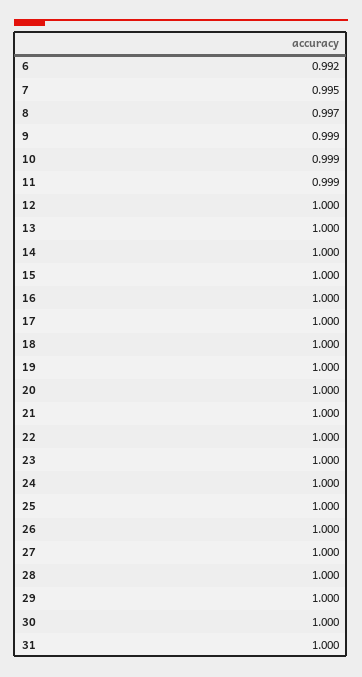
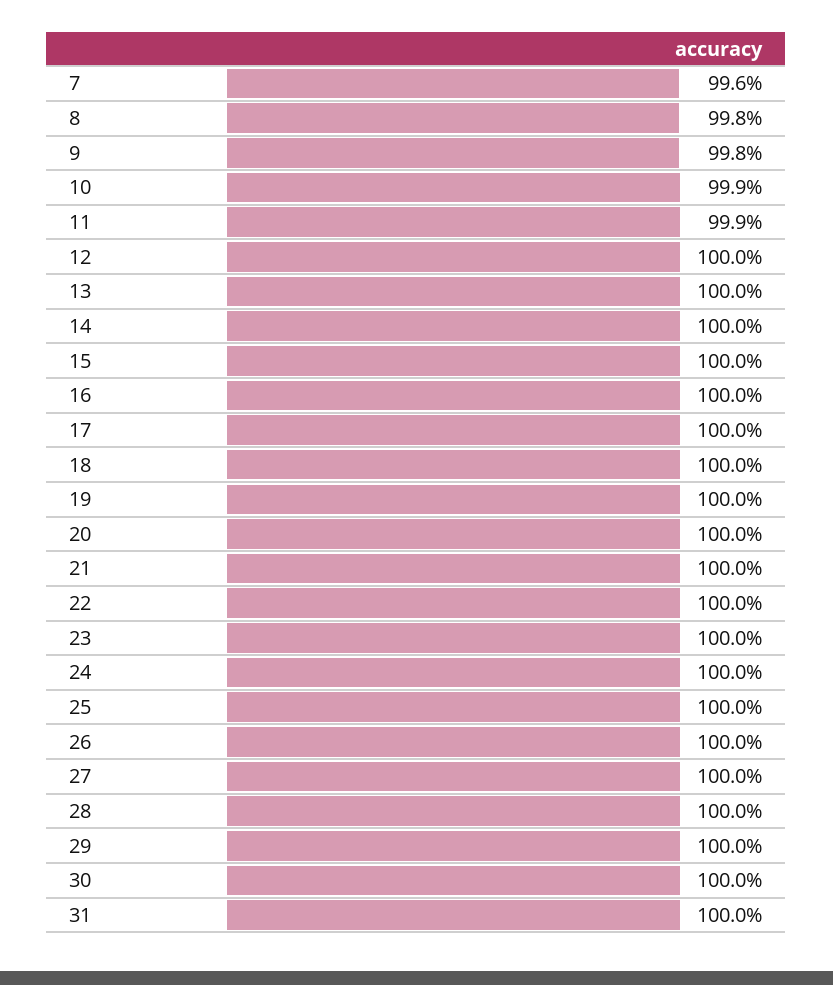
6: 0.992 -> none
7: 0.995 -> 0.996
8: 0.997 -> 0.998
9: 0.999 -> 0.998

